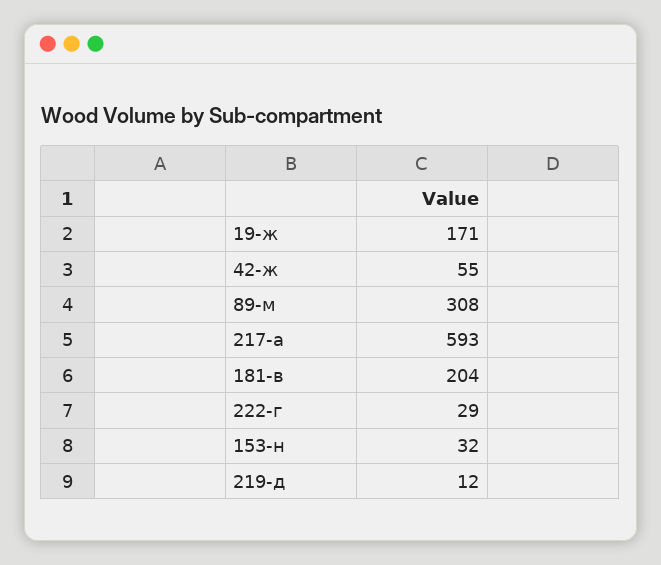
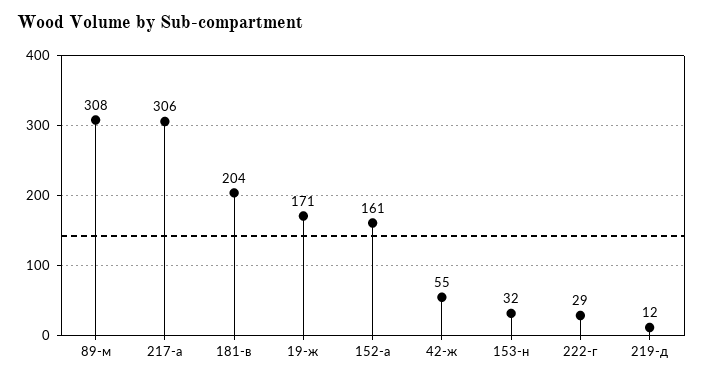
217-а: 593 -> 306
152-а: none -> 161

